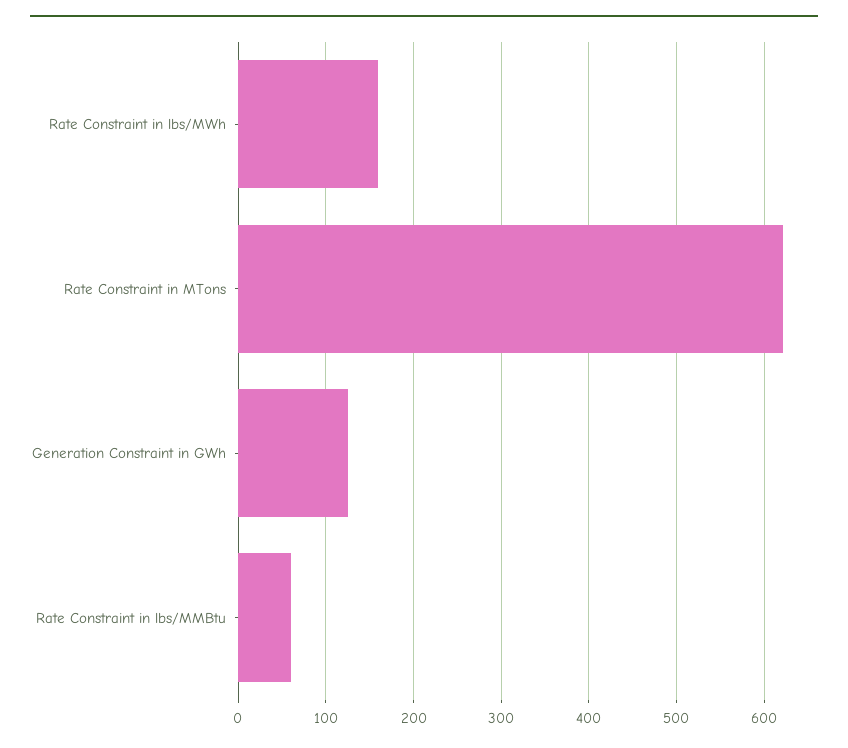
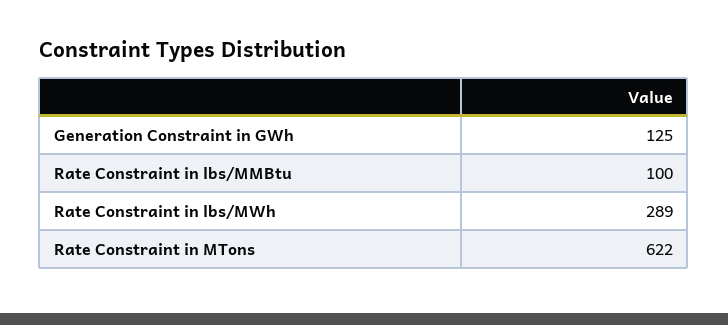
Rate Constraint in lbs/MWh: 160 -> 289
Rate Constraint in lbs/MMBtu: 60 -> 100

